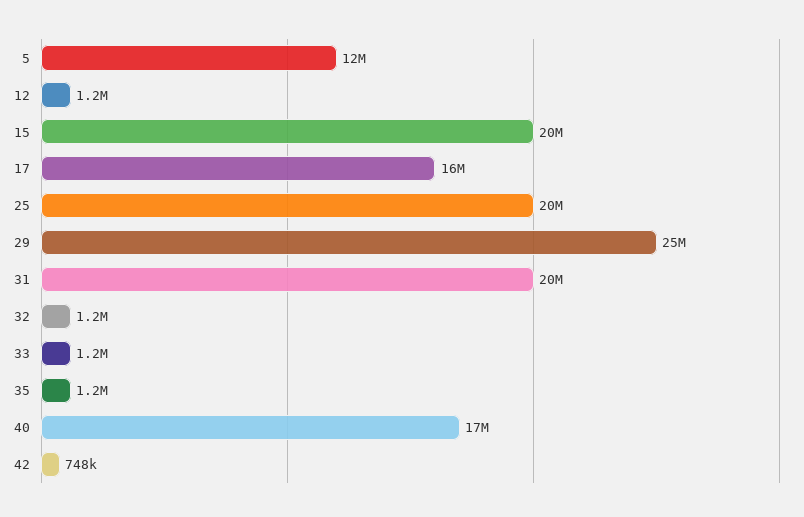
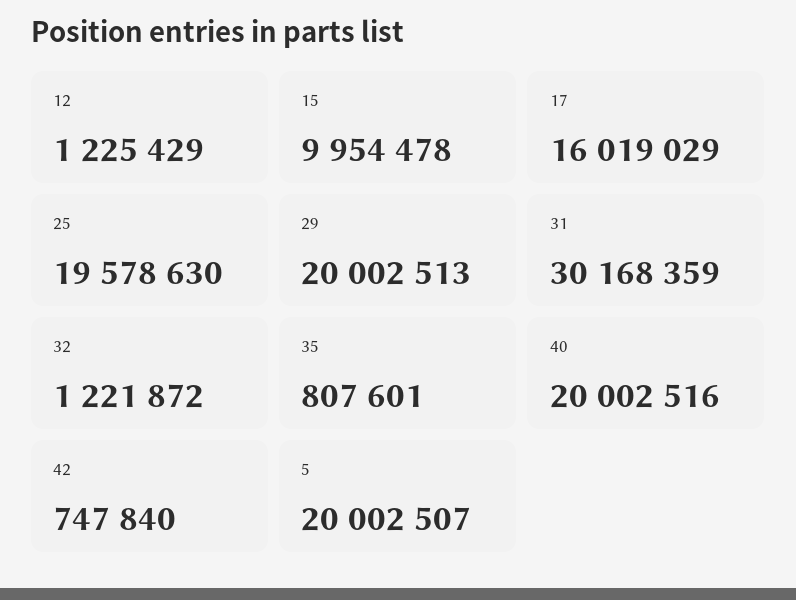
5: 12000000 -> 20002507
15: 20000000 -> 9954478
29: 25000000 -> 20002513
31: 20000000 -> 30168359
33: 1200000 -> none
35: 1200000 -> 807601
40: 17000000 -> 20002516

